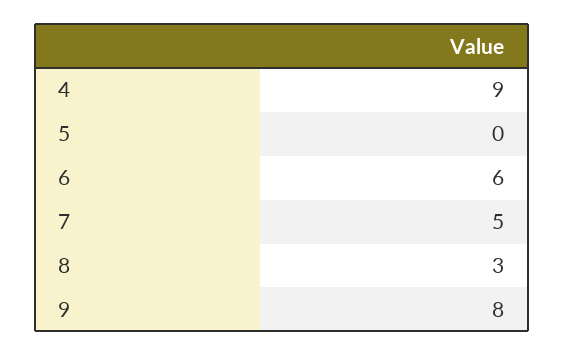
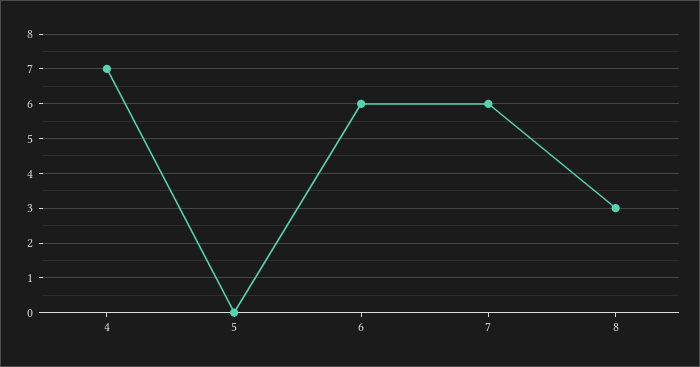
4: 9 -> 7
7: 5 -> 6
9: 8 -> none

